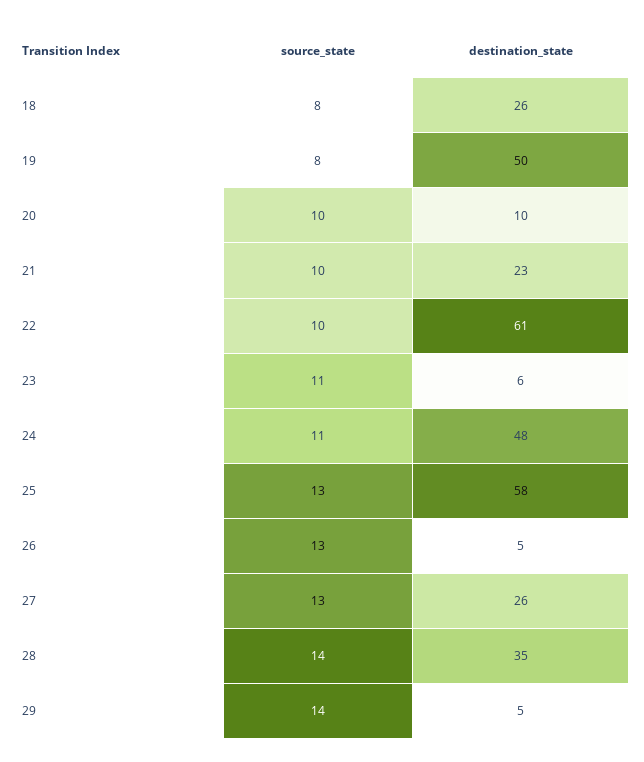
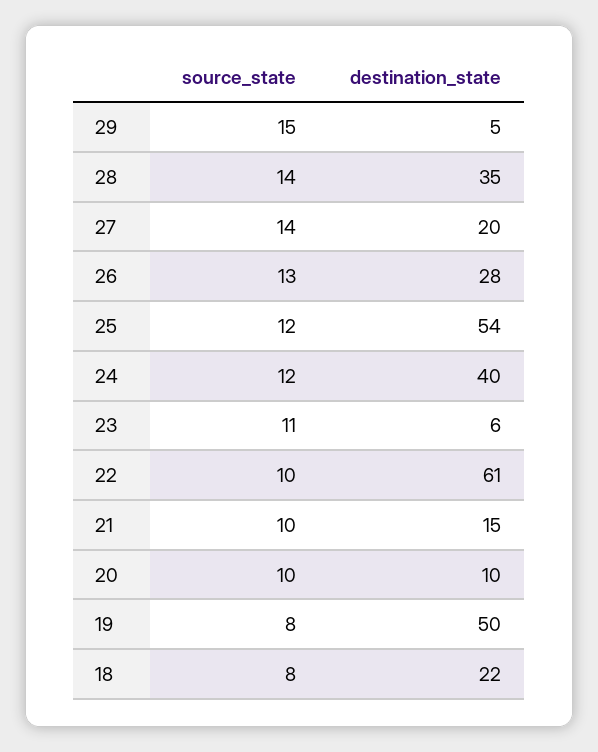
destination_state, 18: 26 -> 22
destination_state, 21: 23 -> 15
source_state, 24: 11 -> 12
destination_state, 24: 48 -> 40
source_state, 25: 13 -> 12
destination_state, 25: 58 -> 54
destination_state, 26: 5 -> 28
source_state, 27: 13 -> 14
destination_state, 27: 26 -> 20
source_state, 29: 14 -> 15

